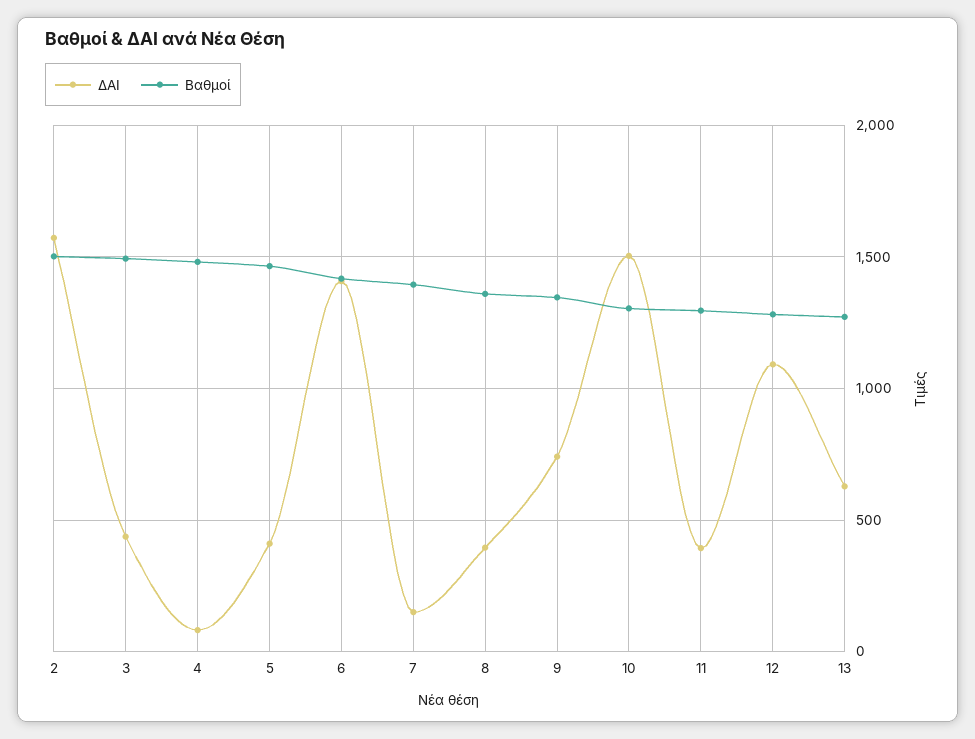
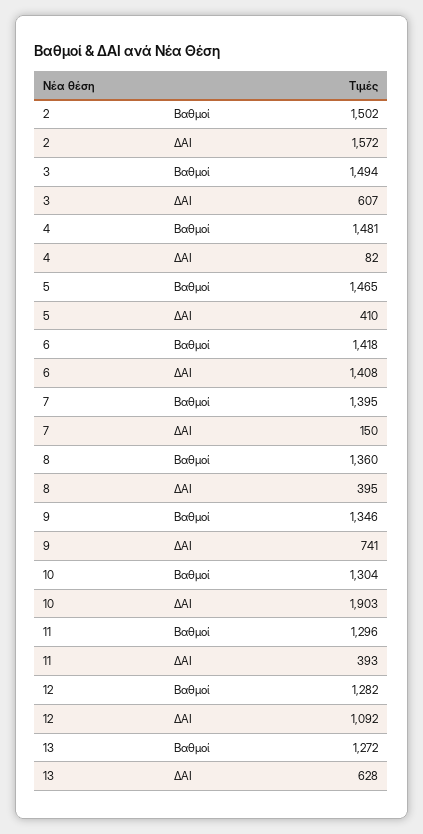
ΔΑΙ, 3: 450 -> 607
ΔΑΙ, 10: 1500 -> 1903

